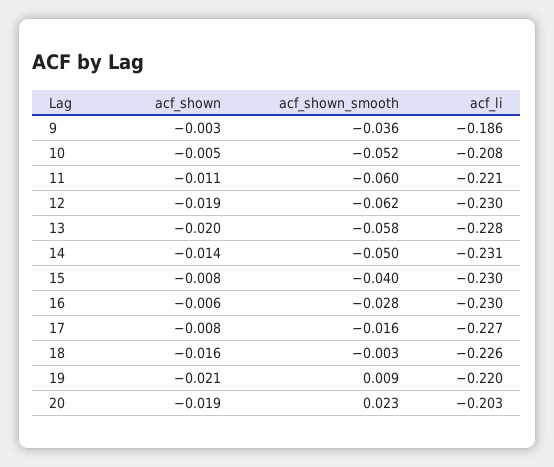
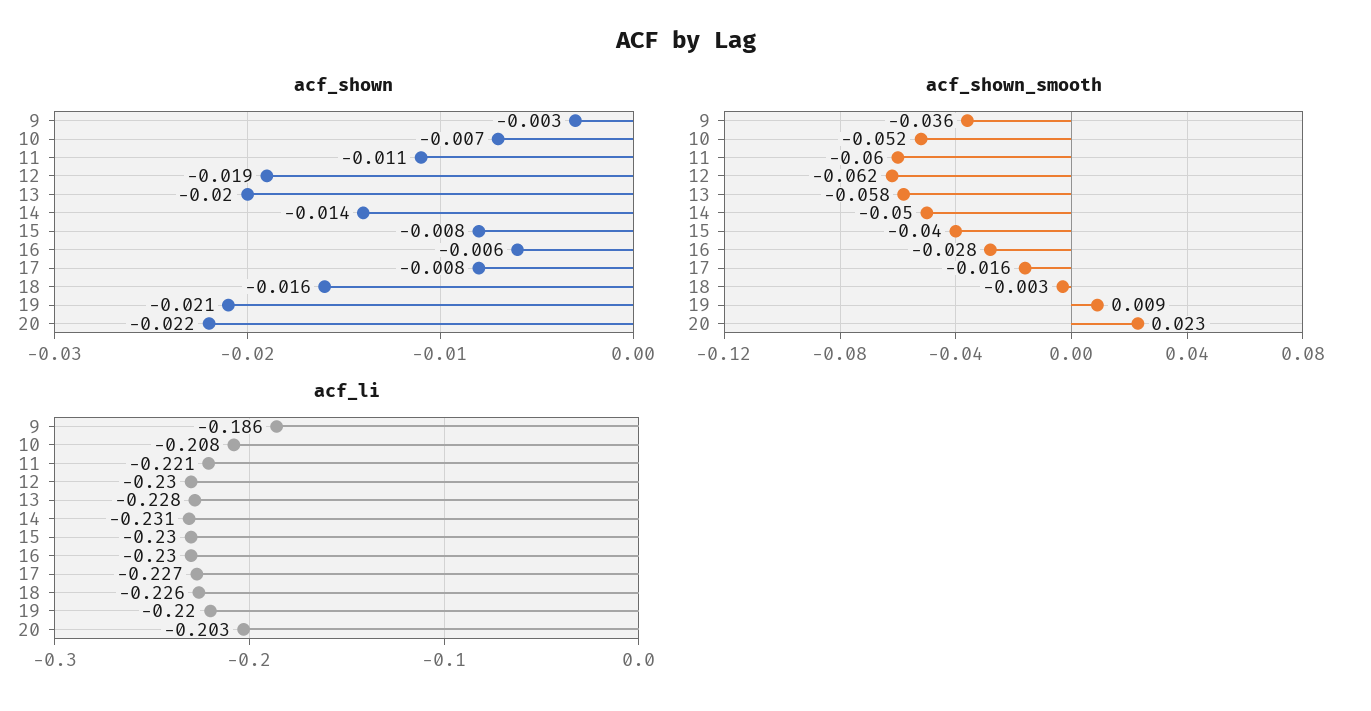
acf_shown, 10: -0.005 -> -0.007
acf_shown, 20: -0.019 -> -0.022

